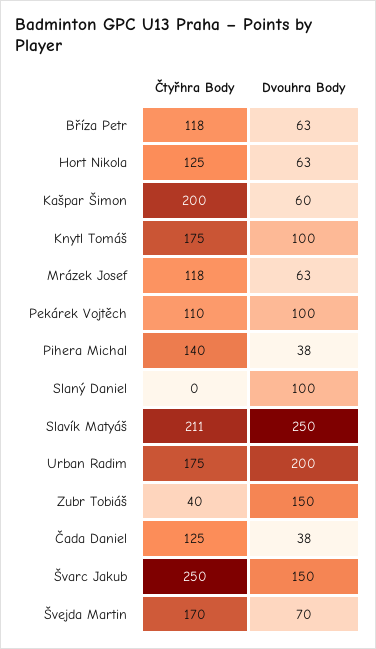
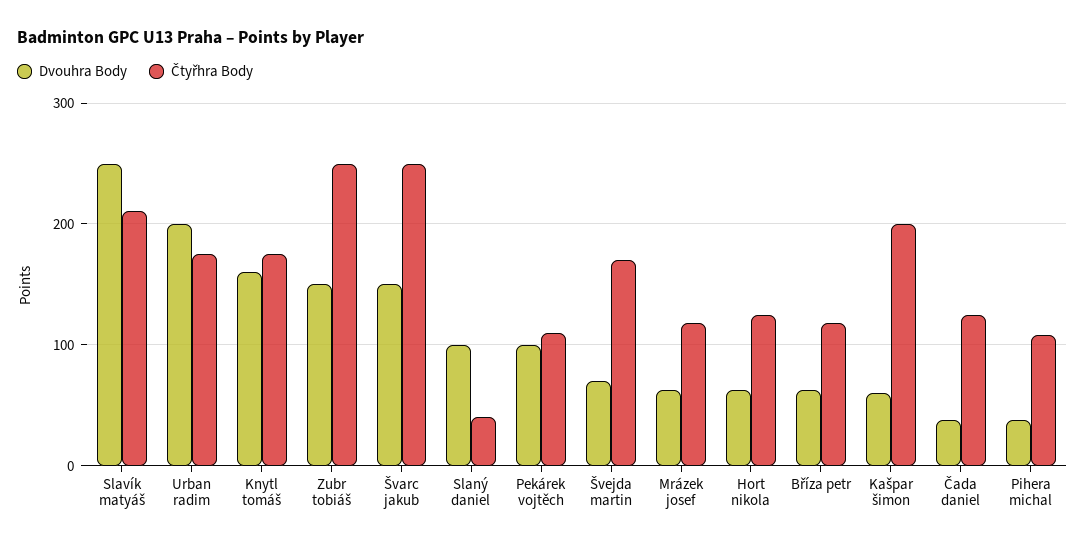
Dvouhra Body, Knytl Tomáš: 100 -> 160
Čtyřhra Body, Pihera Michal: 140 -> 110
Čtyřhra Body, Slaný Daniel: 0 -> 40
Čtyřhra Body, Zubr Tobiáš: 40 -> 250

